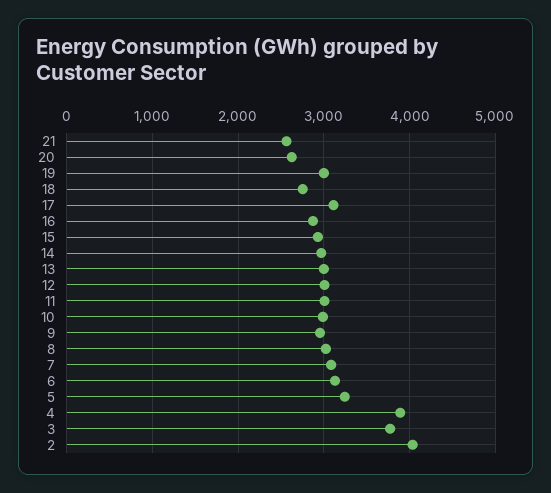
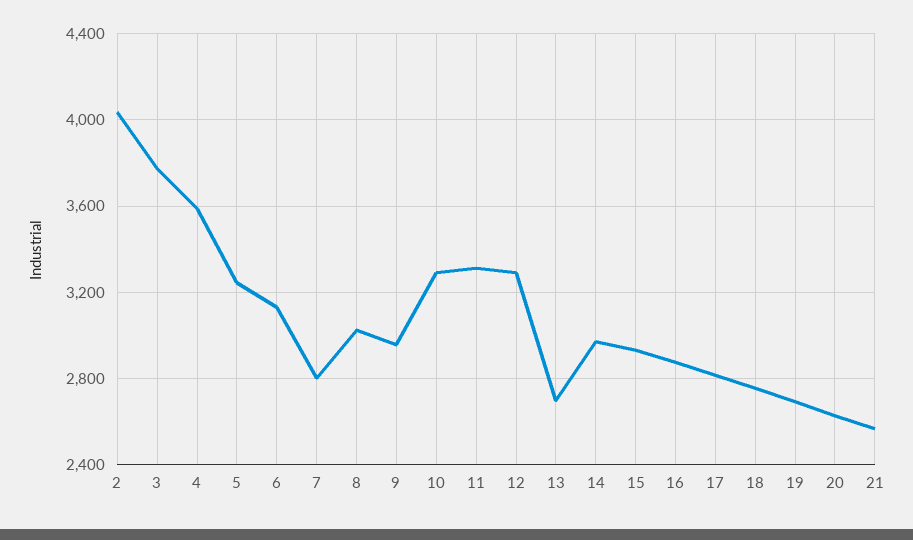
19: 3000 -> 2700
17: 3100 -> 2800
13: 3000 -> 2700
12: 3000 -> 3300
11: 3000 -> 3300
10: 3000 -> 3300
7: 3100 -> 2800
4: 3900 -> 3600

